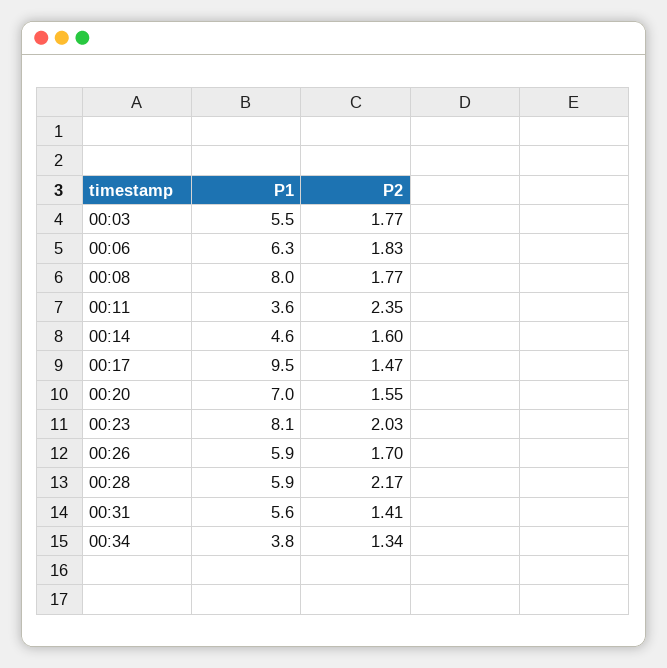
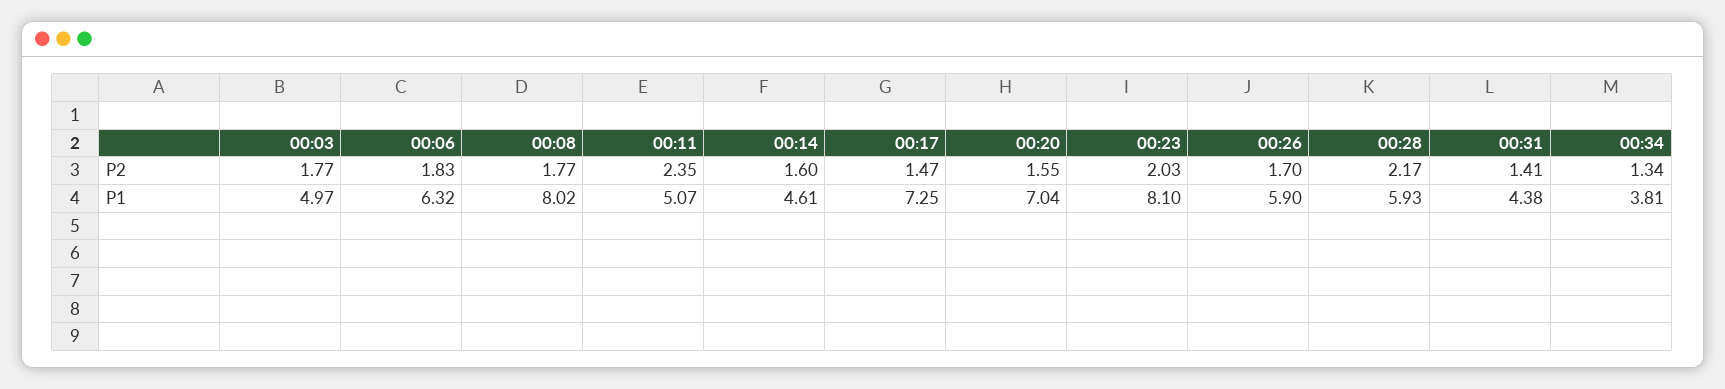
P1, 00:03: 5.5 -> 4.97
P1, 00:11: 3.6 -> 5.07
P1, 00:17: 9.5 -> 7.25
P1, 00:31: 5.6 -> 4.38

